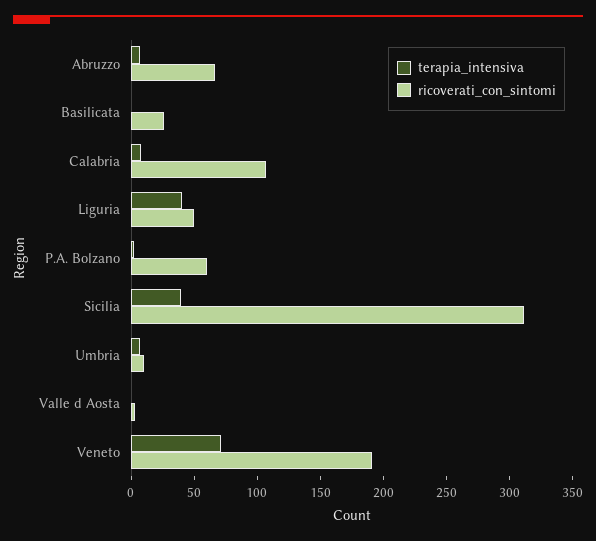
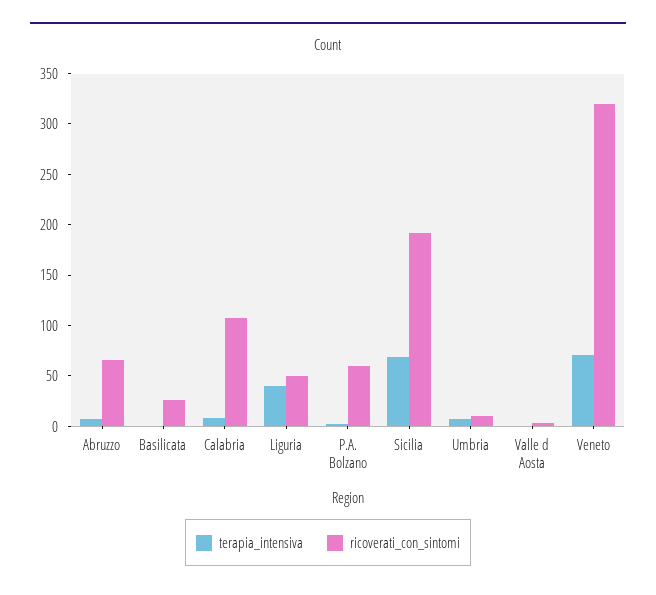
terapia_intensiva, Sicilia: 40 -> 70
ricoverati_con_sintomi, Sicilia: 310 -> 190
ricoverati_con_sintomi, Veneto: 190 -> 320

